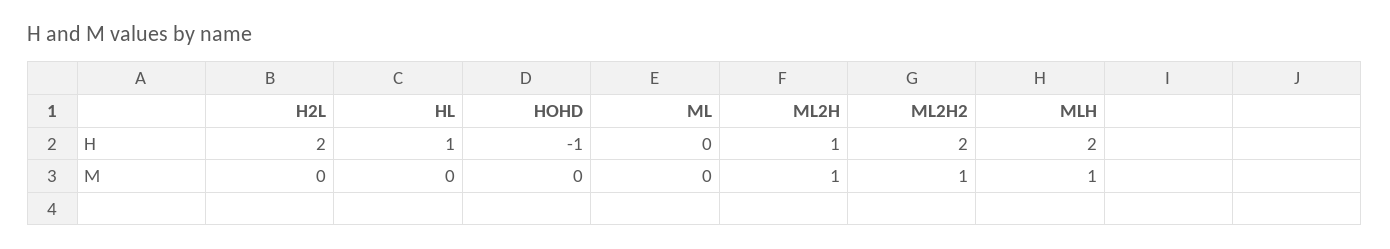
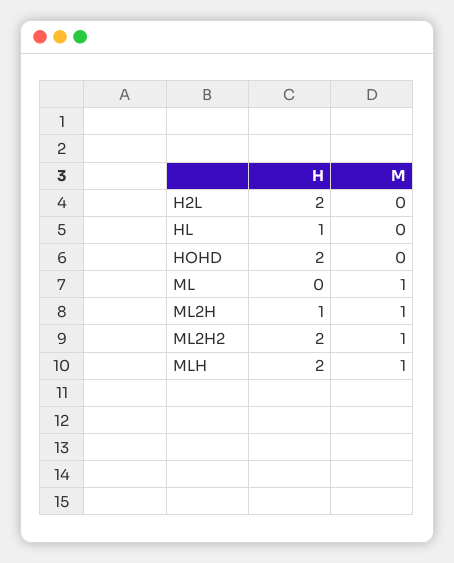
HOHD, H: -1 -> 2
ML, M: 0 -> 1

